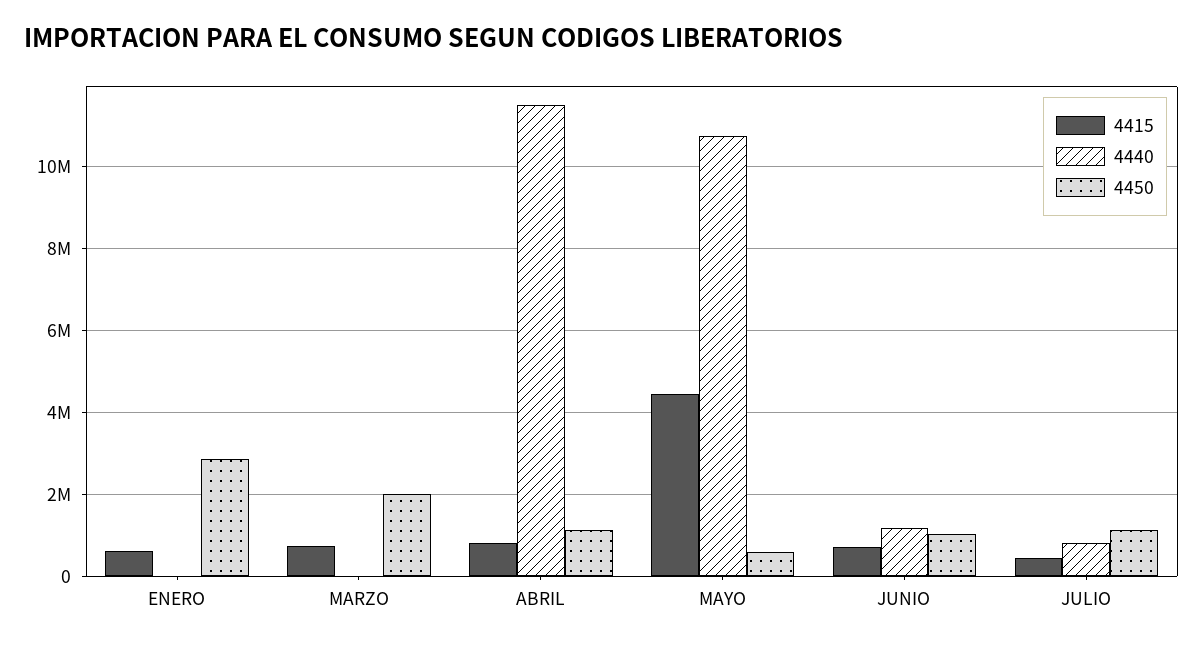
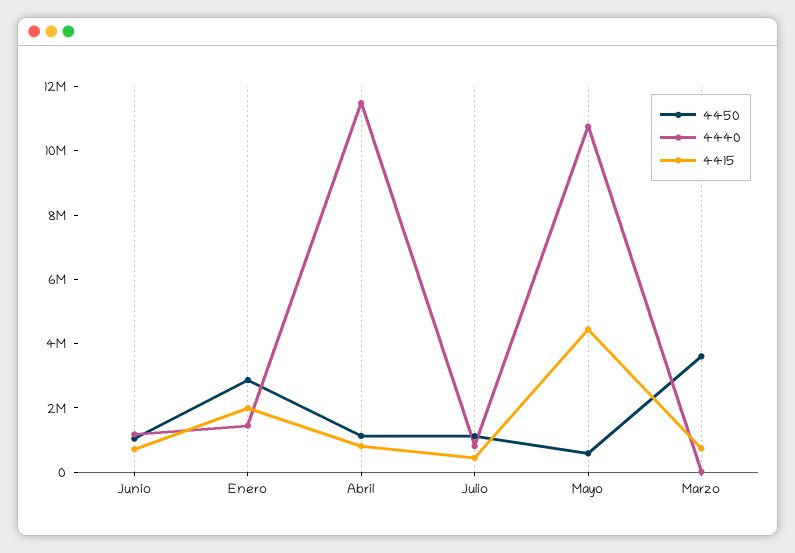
4415, ENERO: 600000 -> 2000000
4440, ENERO: 0 -> 1500000
4450, MARZO: 2000000 -> 3500000

